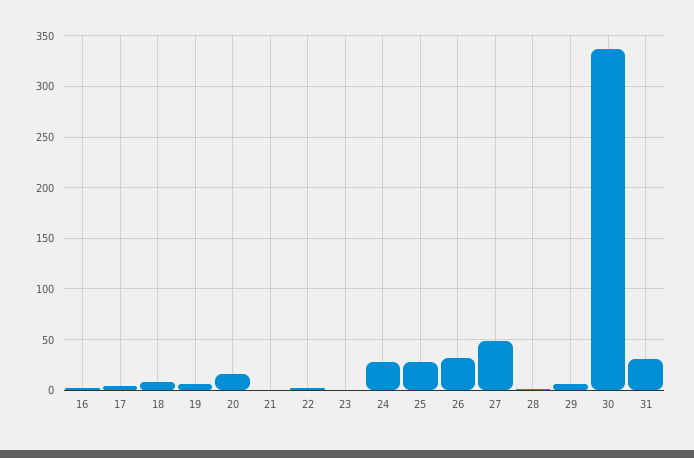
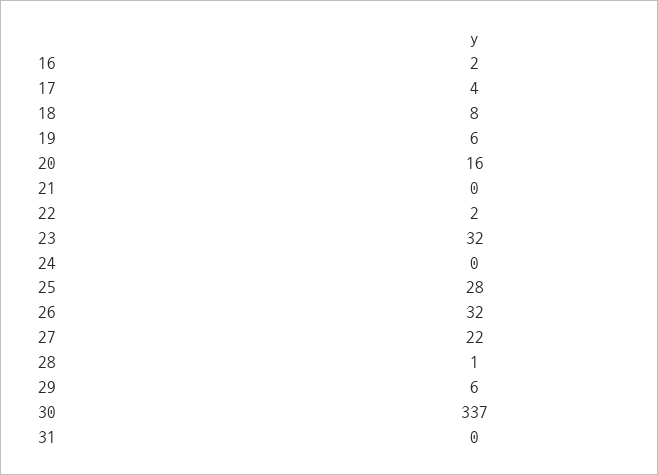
23: 0 -> 32
24: 30 -> 0
27: 50 -> 22
31: 30 -> 0

